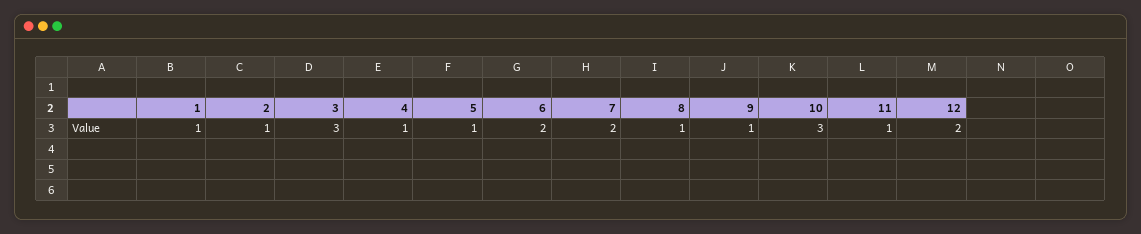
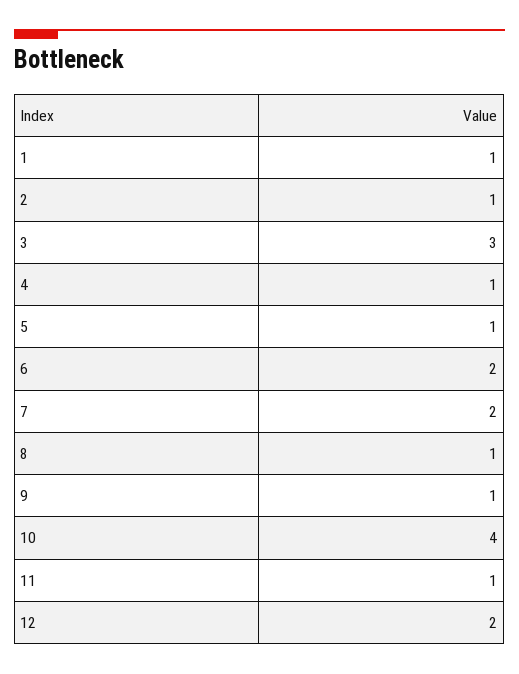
10: 3 -> 4

